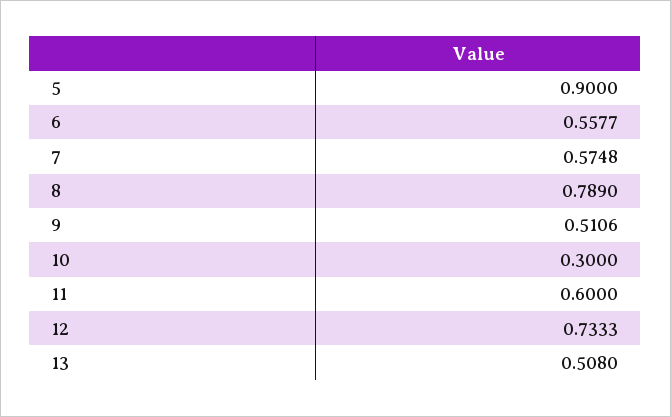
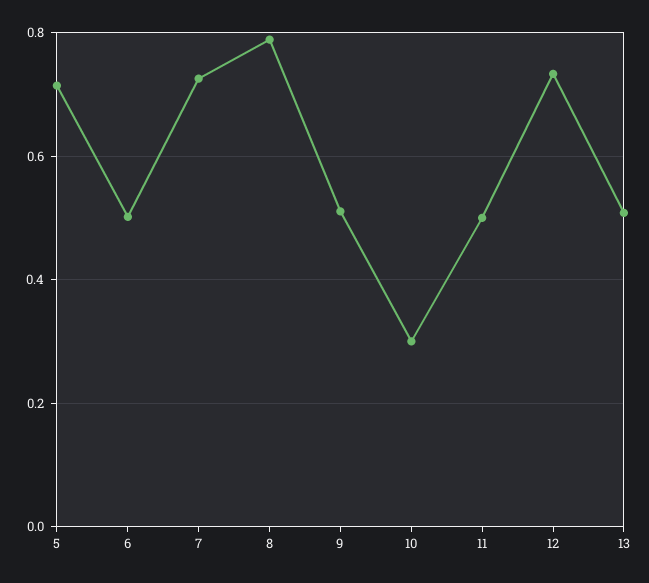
5: 0.9 -> 0.72
6: 0.5577 -> 0.5
7: 0.5748 -> 0.72
11: 0.6 -> 0.5

